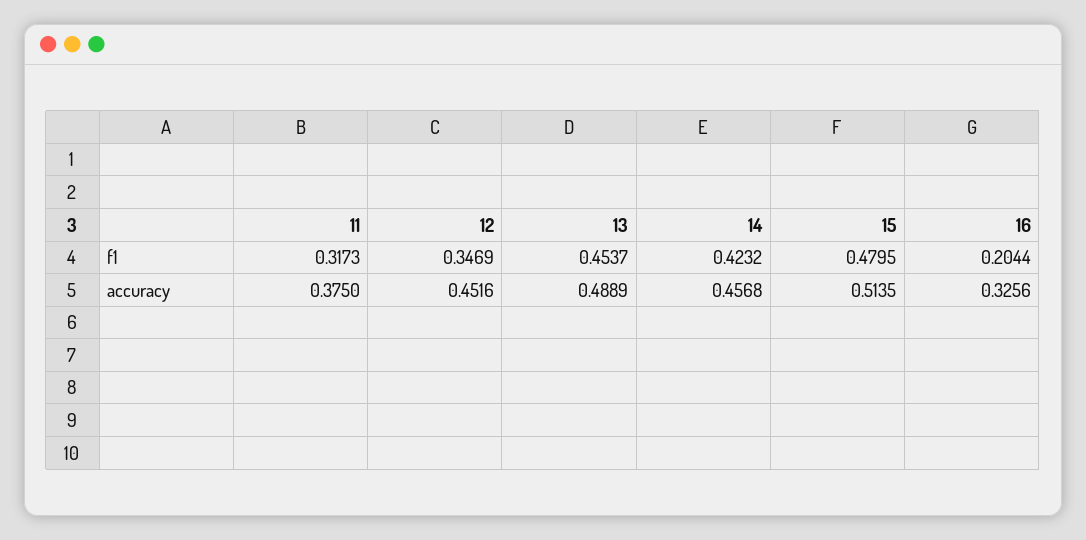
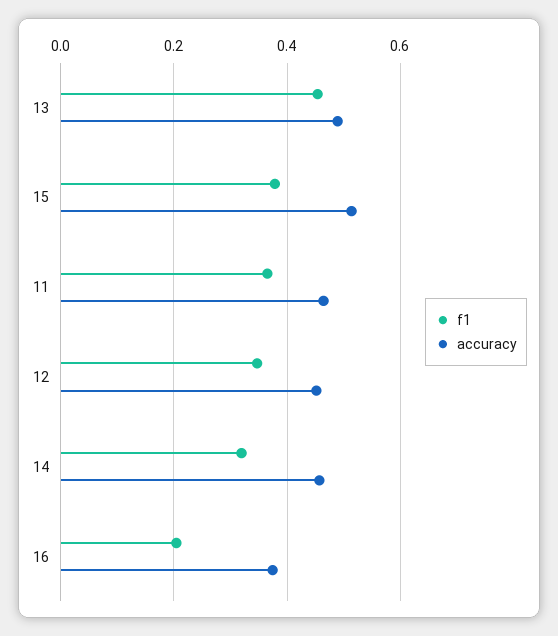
f1, 11: 0.3173 -> 0.36
f1, 14: 0.4232 -> 0.32
f1, 15: 0.4795 -> 0.38
accuracy, 11: 0.375 -> 0.46
accuracy, 16: 0.3256 -> 0.38

